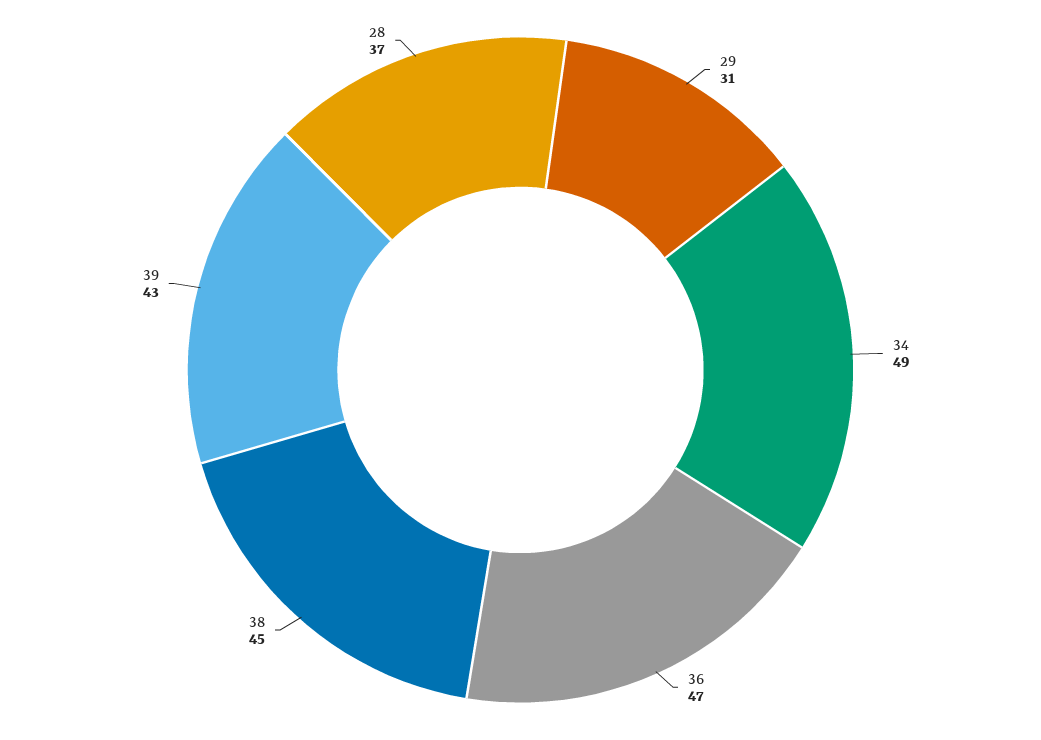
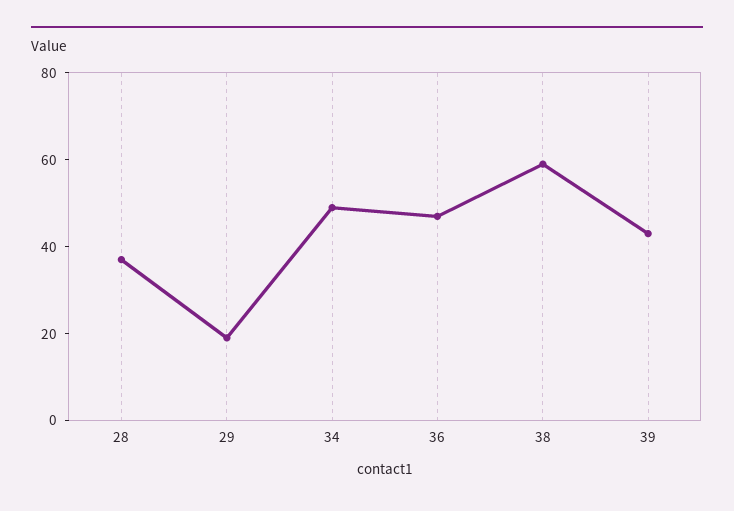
29: 31 -> 20
38: 45 -> 60

